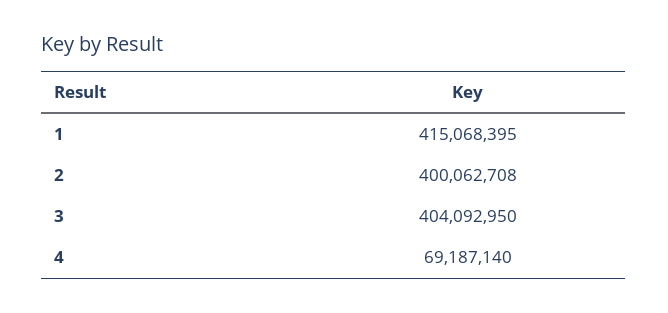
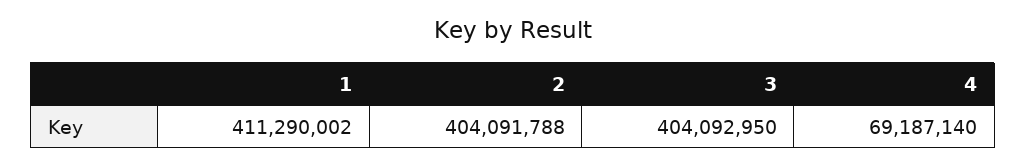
1: 415068395 -> 411290002
2: 400062708 -> 404091788

